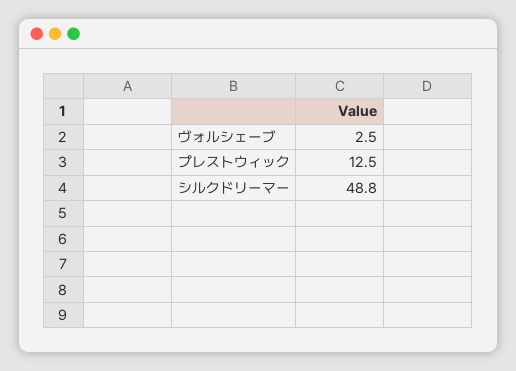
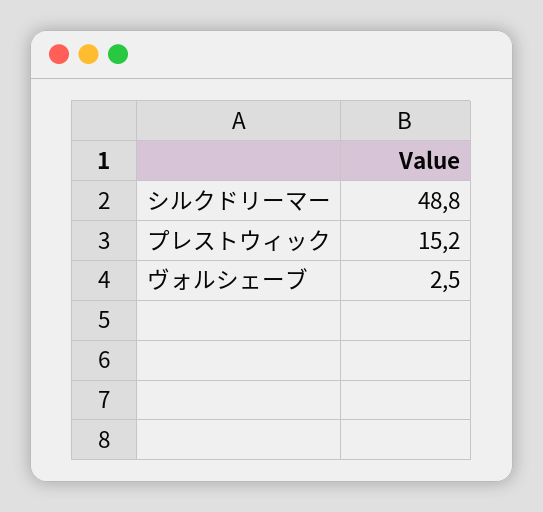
プレストウィック: 12.5 -> 15.2

